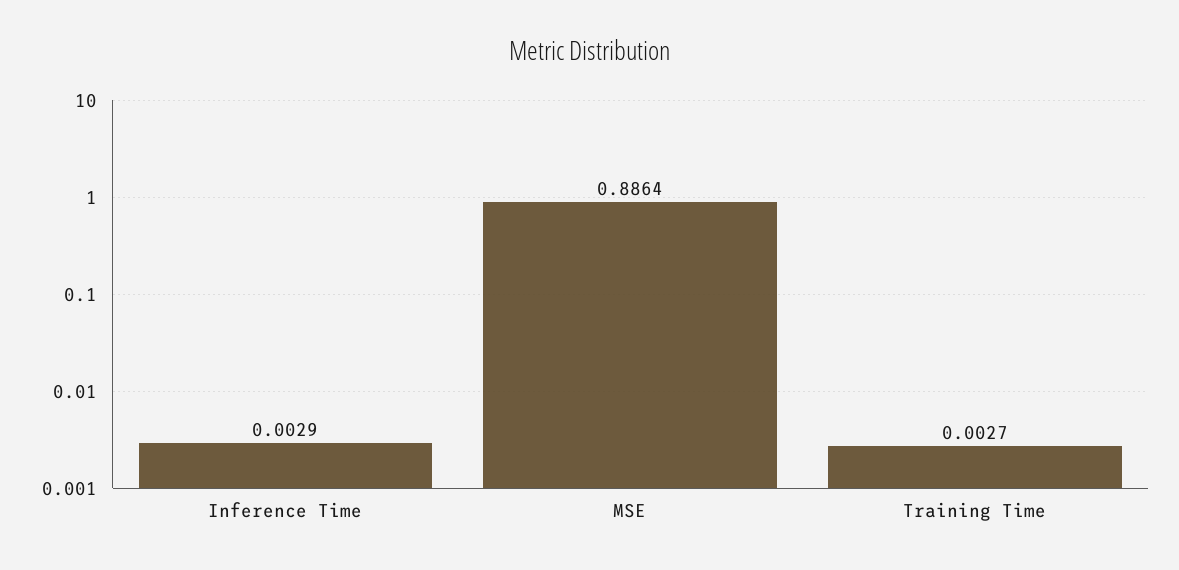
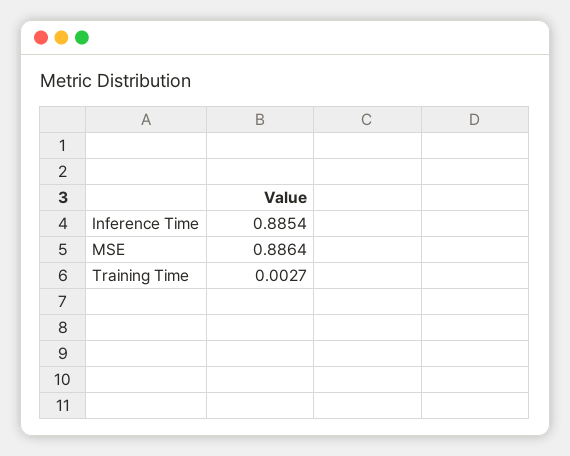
Inference Time: 0.0029 -> 0.8854

